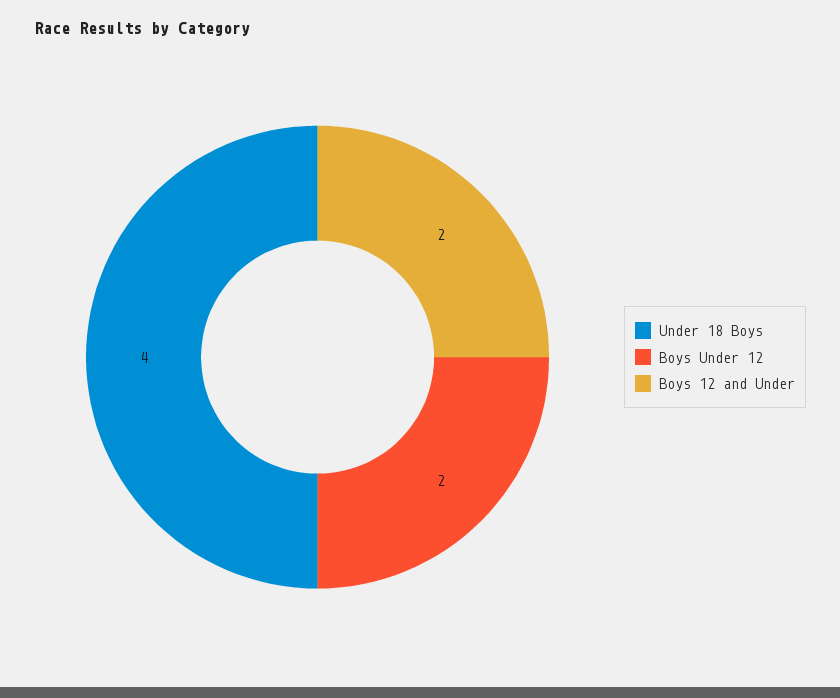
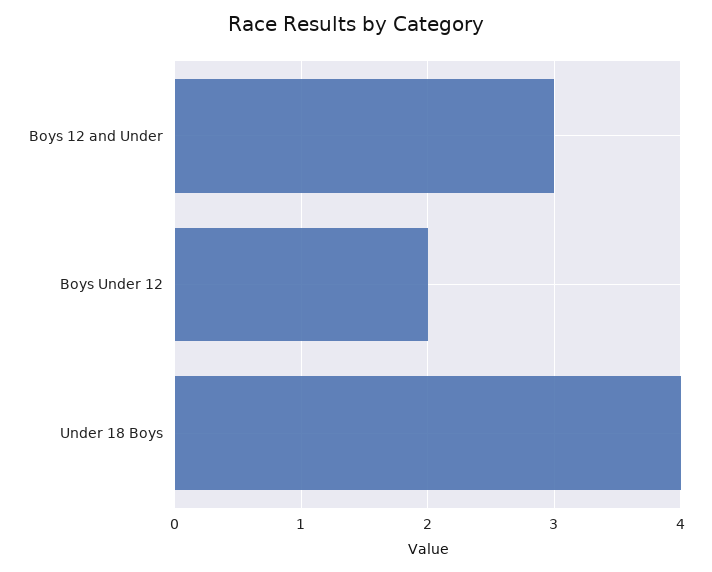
Boys 12 and Under: 2 -> 3

